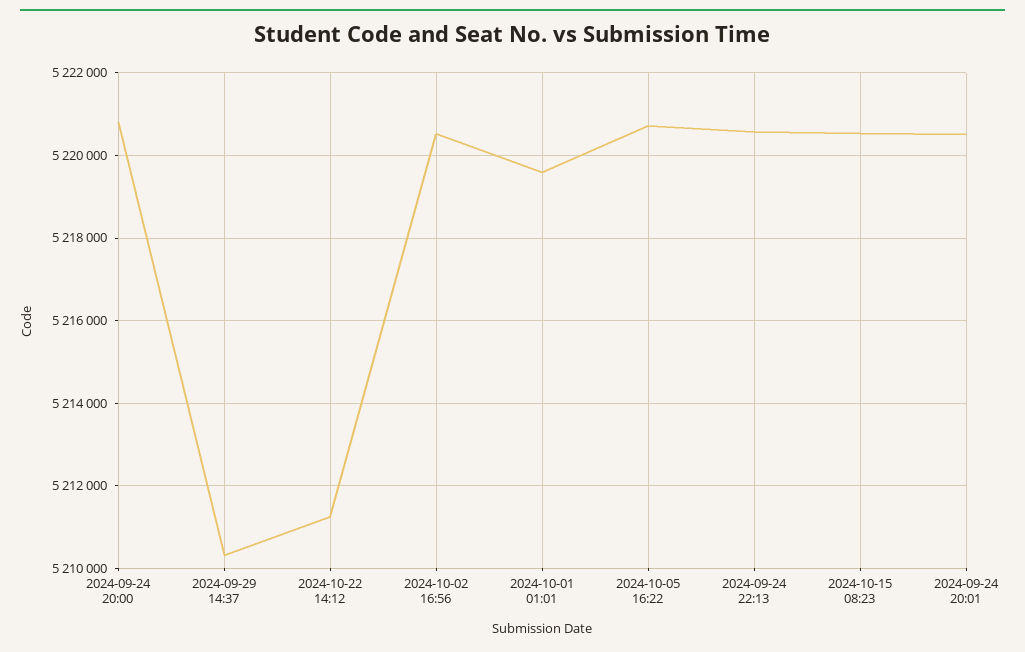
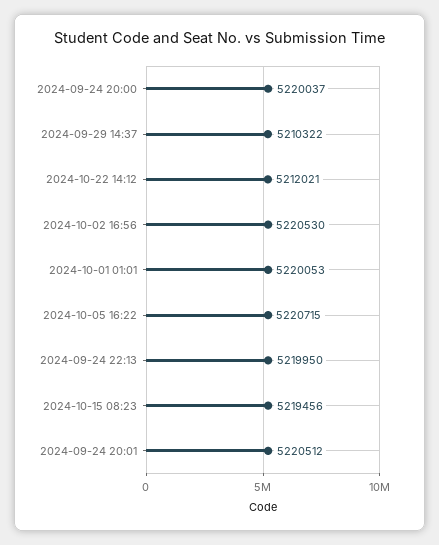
2024-09-24 20:00: 5220800 -> 5220037
2024-10-22 14:12: 5211200 -> 5212021
2024-10-01 01:01: 5219600 -> 5220053
2024-09-24 22:13: 5220600 -> 5219950
2024-10-15 08:23: 5220600 -> 5219456

